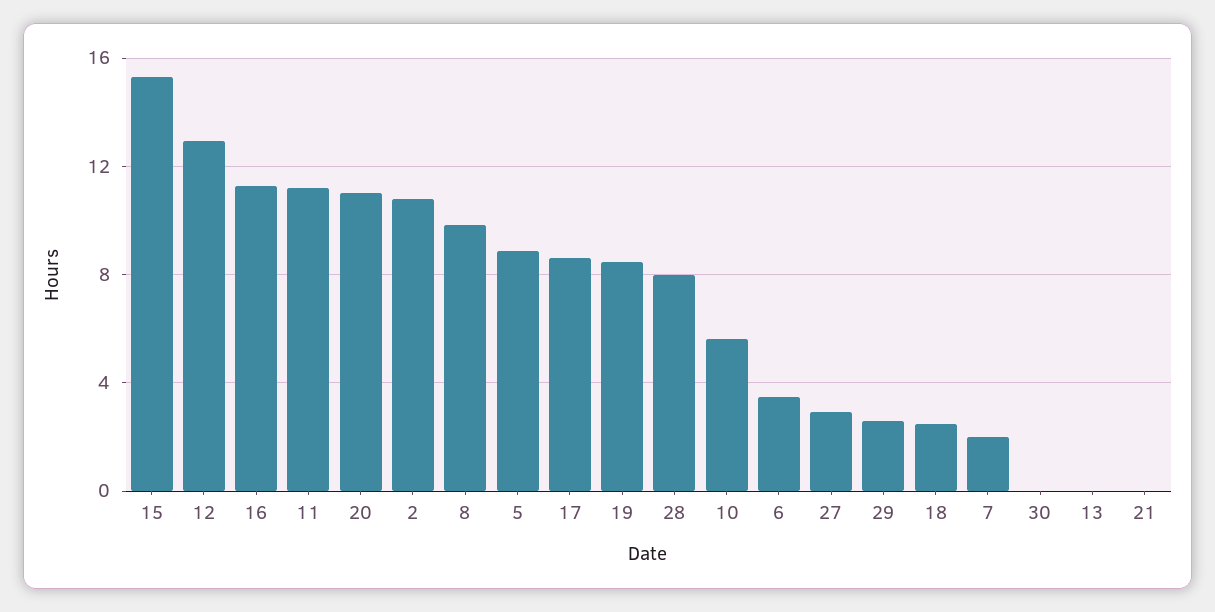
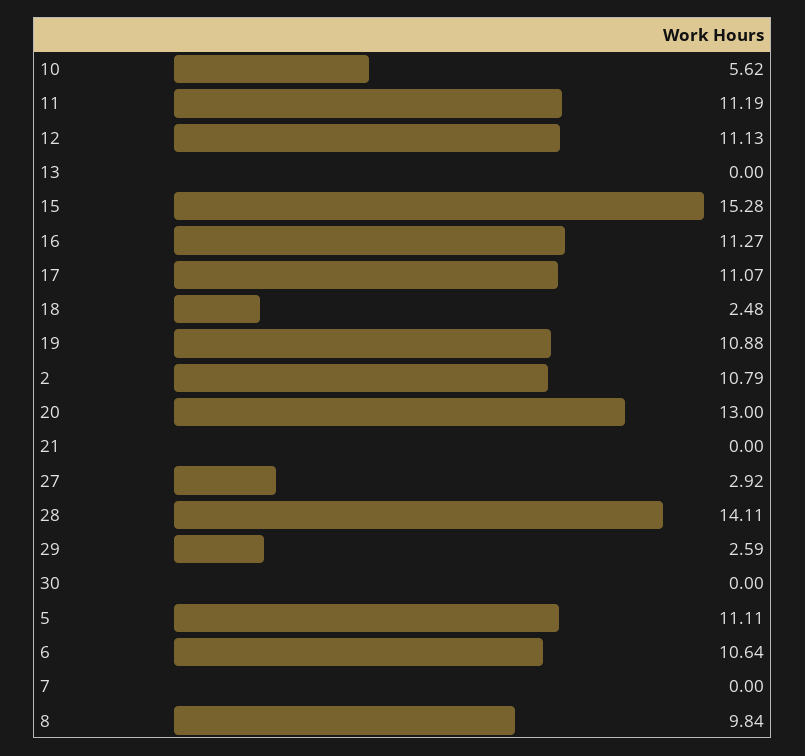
12: 13 -> 11.13
20: 11 -> 13
5: 9 -> 11.11
17: 8.5 -> 11.07
19: 8.5 -> 10.88
28: 8 -> 14.11
6: 3.5 -> 10.64
7: 2 -> 0

